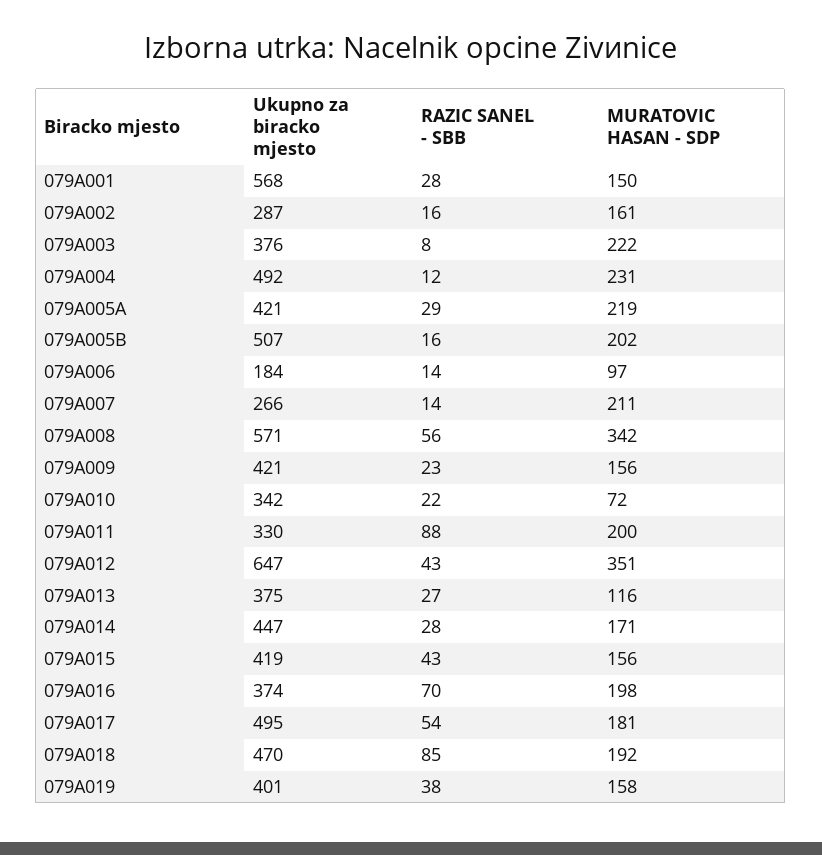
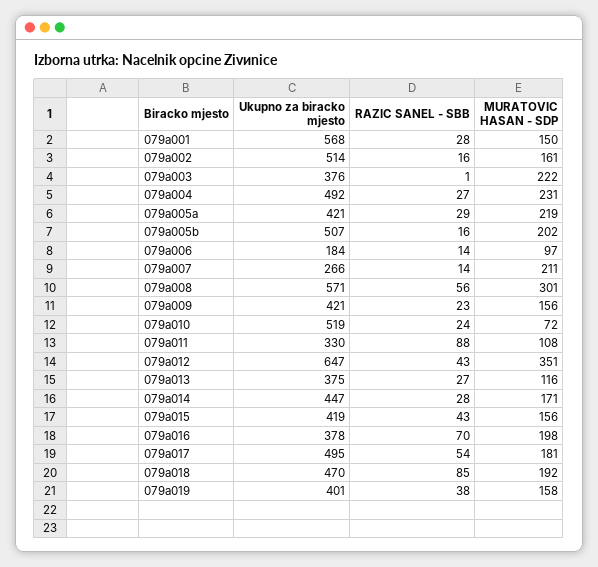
Ukupno za biracko mjesto, 079A002: 287 -> 514
RAZIC SANEL - SBB, 079A003: 8 -> 1
RAZIC SANEL - SBB, 079A004: 12 -> 27
MURATOVIC HASAN - SDP, 079A008: 342 -> 301
Ukupno za biracko mjesto, 079A010: 342 -> 519
RAZIC SANEL - SBB, 079A010: 22 -> 24
MURATOVIC HASAN - SDP, 079A011: 200 -> 108
Ukupno za biracko mjesto, 079A016: 374 -> 378

